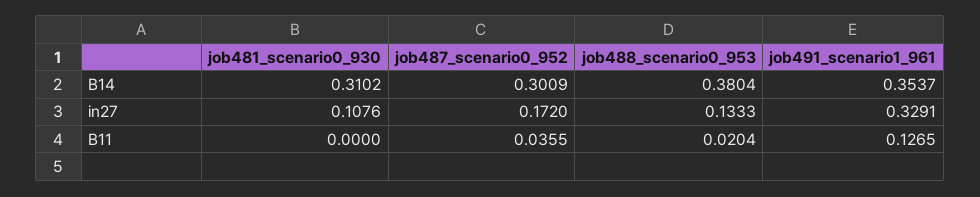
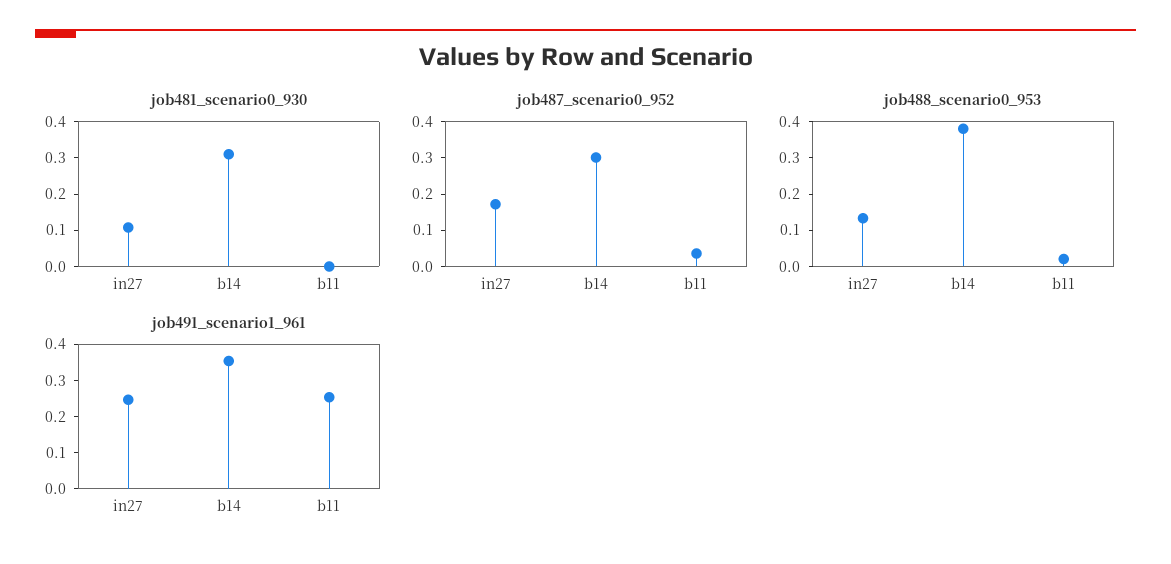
job491_scenario1_961, in27: 0.3291 -> 0.25
job491_scenario1_961, B11: 0.1265 -> 0.25

